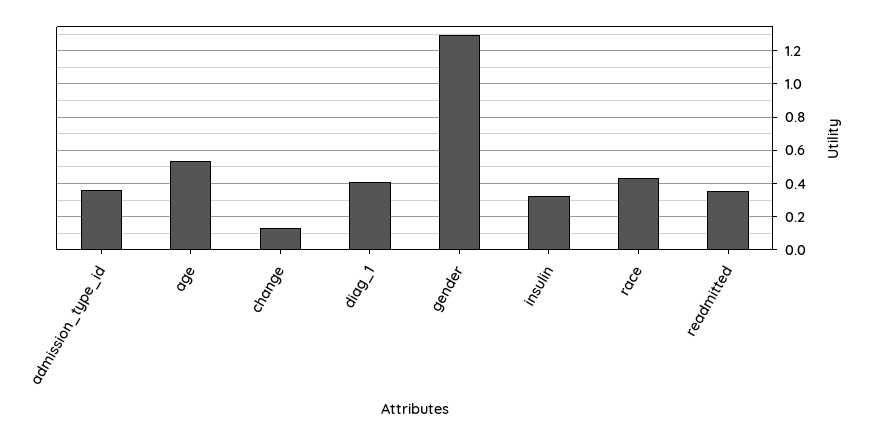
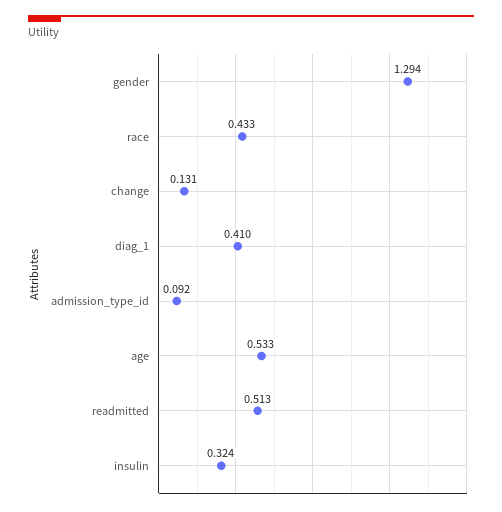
admission_type_id: 0.35 -> 0.092
readmitted: 0.35 -> 0.513

